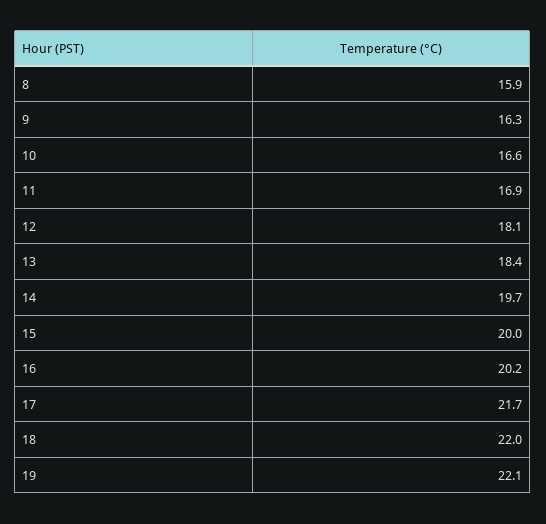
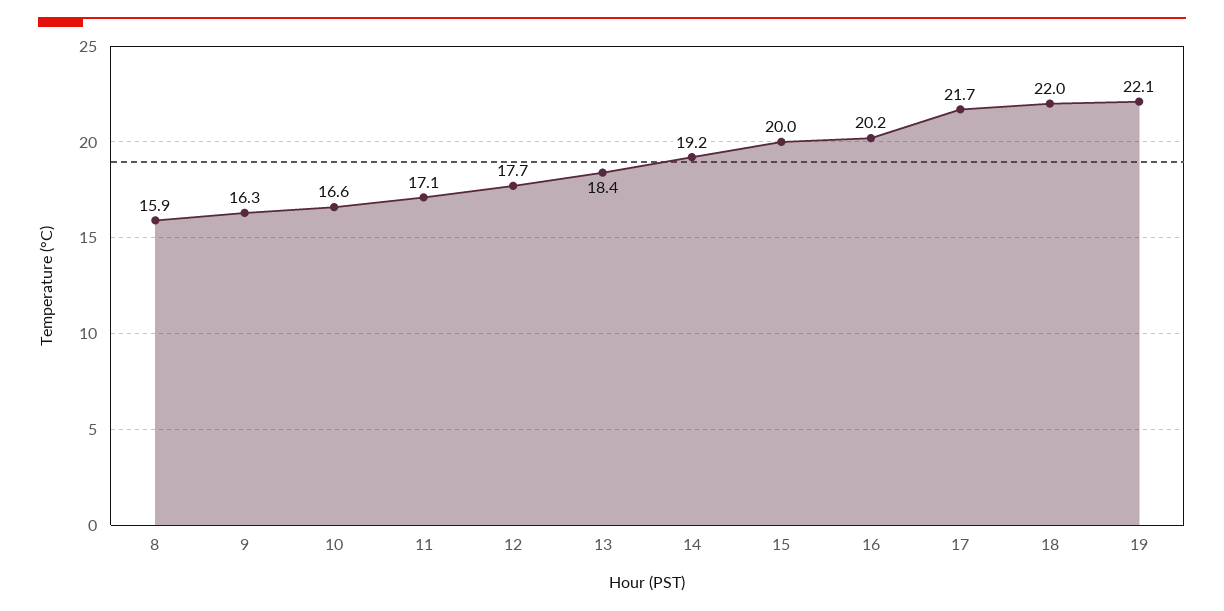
11: 16.9 -> 17.1
12: 18.1 -> 17.7
14: 19.7 -> 19.2

